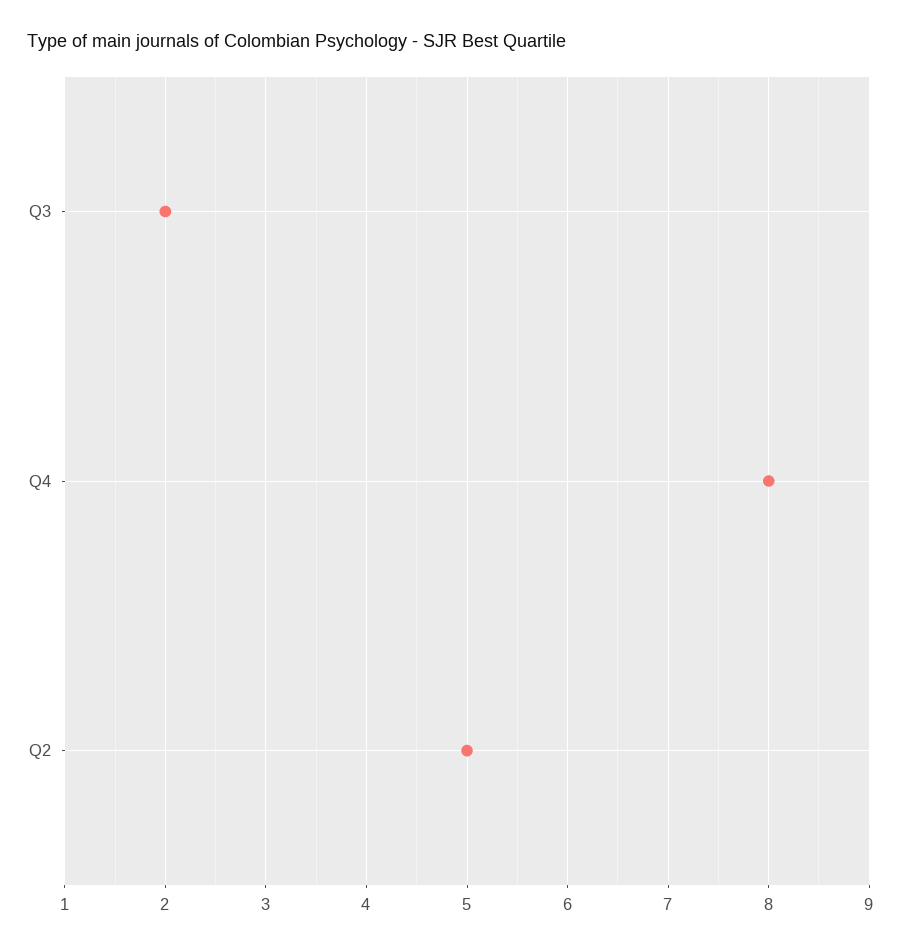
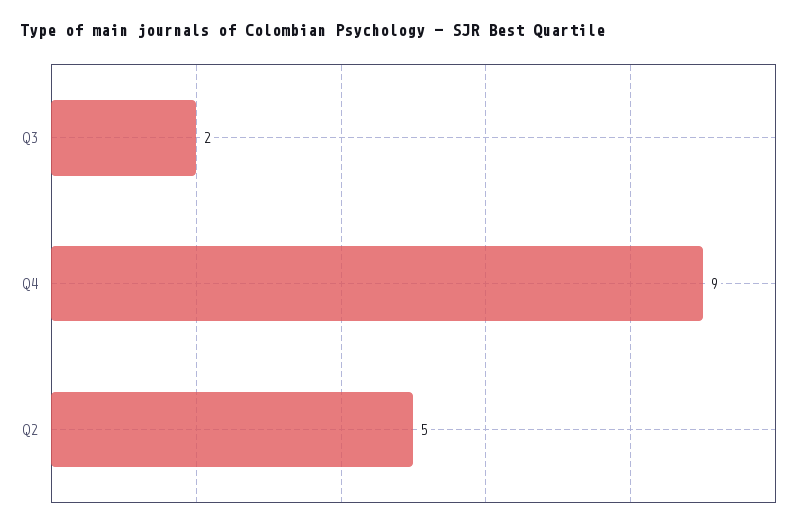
Q4: 8 -> 9

